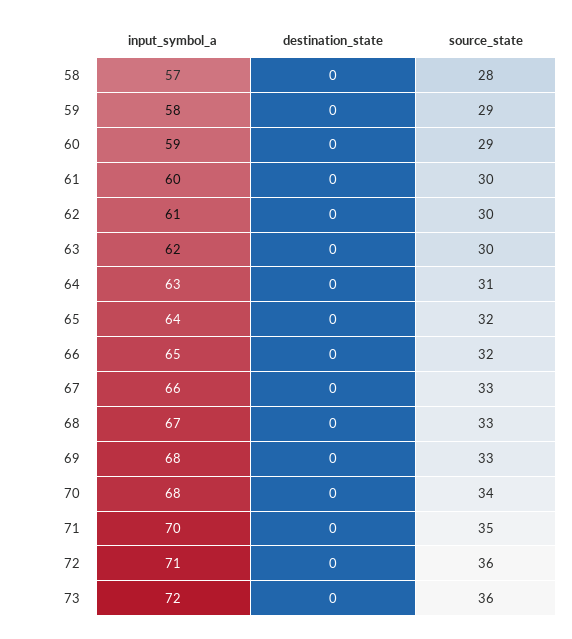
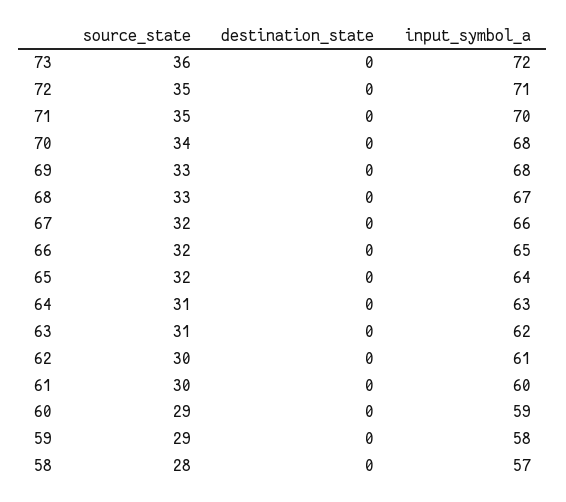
source_state, 63: 30 -> 31
source_state, 67: 33 -> 32
source_state, 72: 36 -> 35

